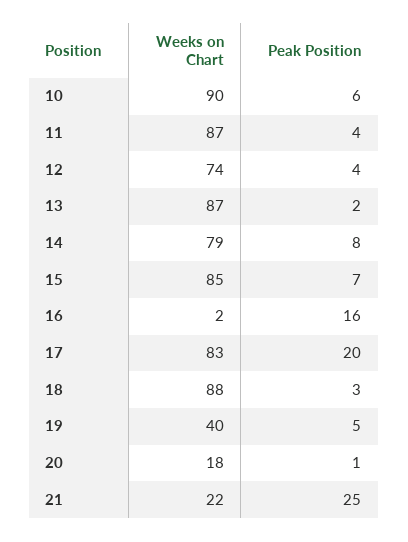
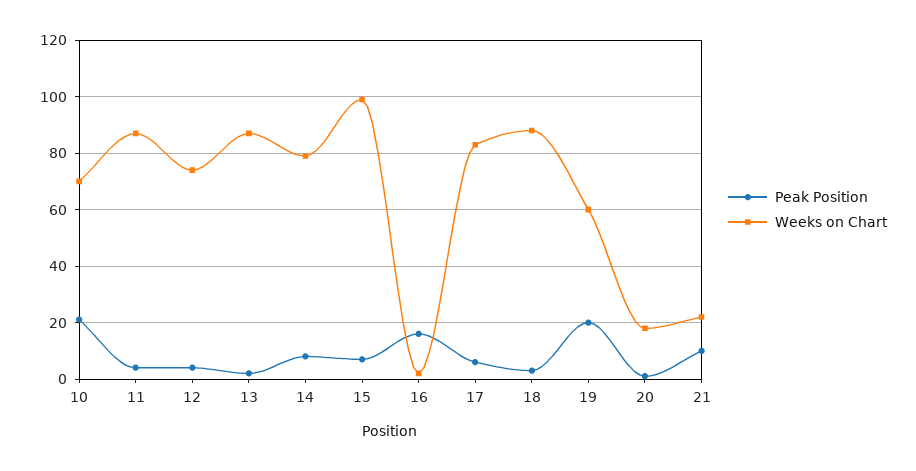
Weeks on Chart, 10: 90 -> 70
Peak Position, 10: 6 -> 20
Weeks on Chart, 15: 85 -> 100
Peak Position, 17: 20 -> 5
Weeks on Chart, 19: 40 -> 60
Peak Position, 19: 5 -> 20
Peak Position, 21: 25 -> 10

